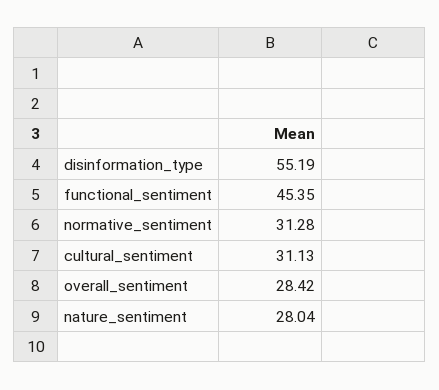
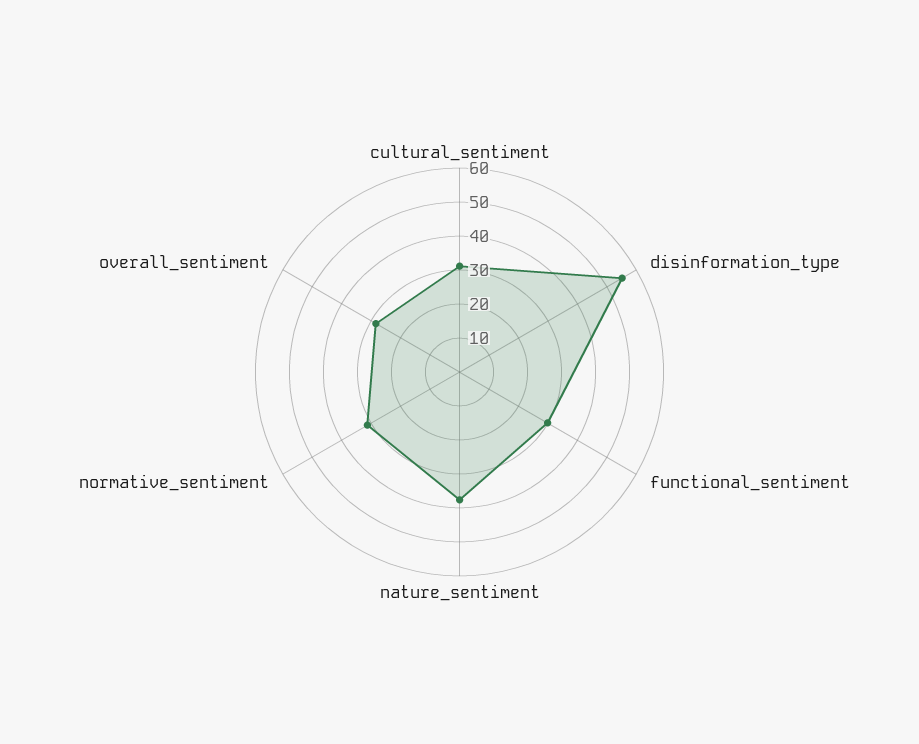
functional_sentiment: 45.35 -> 30
nature_sentiment: 28.04 -> 37.5

